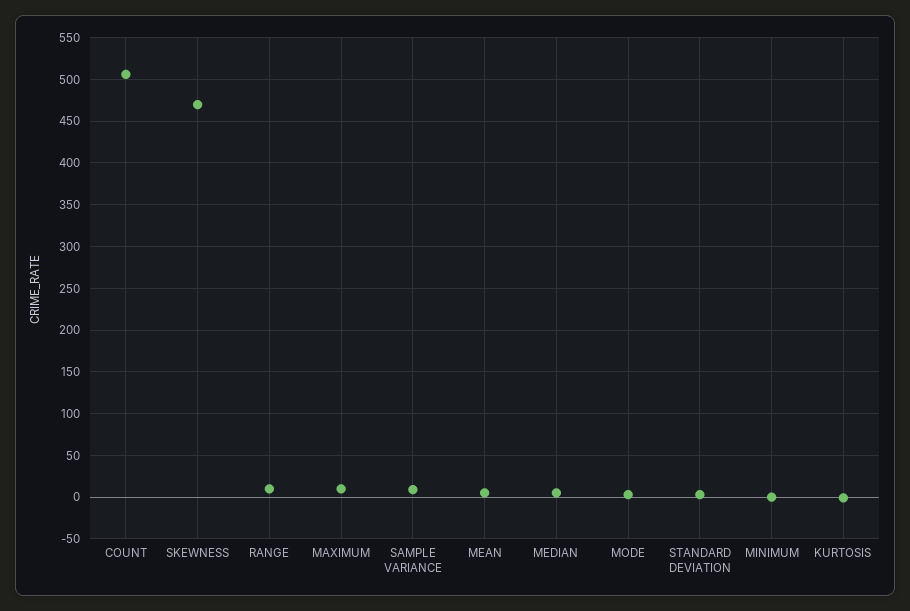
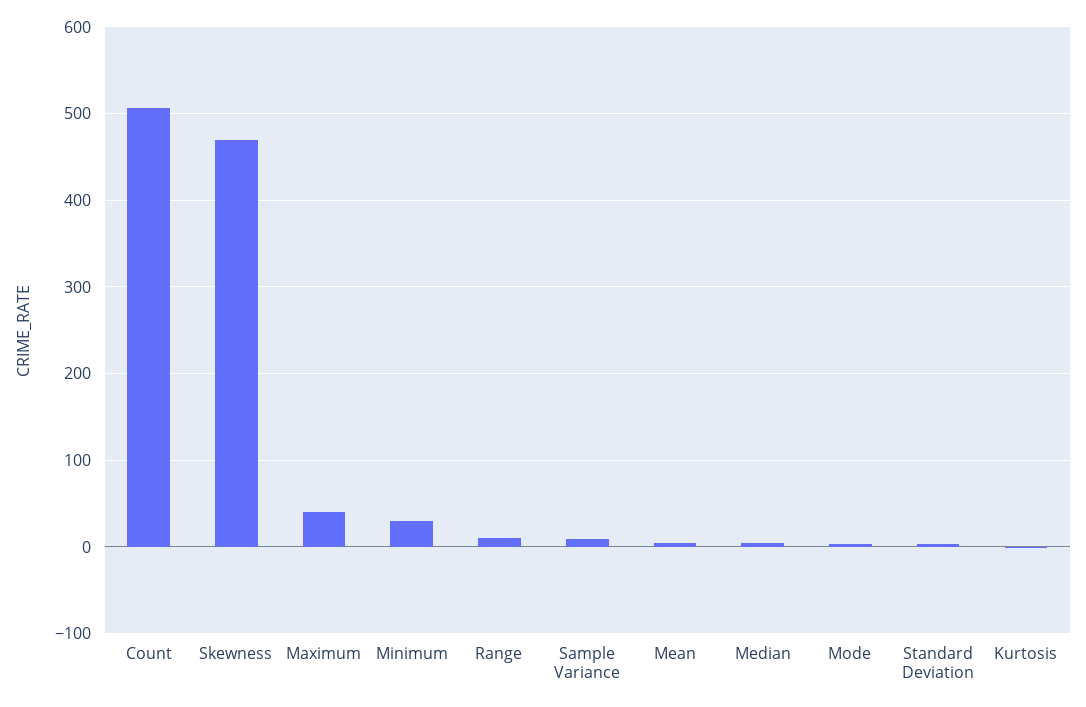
MAXIMUM: 10 -> 40
MINIMUM: 0 -> 30

